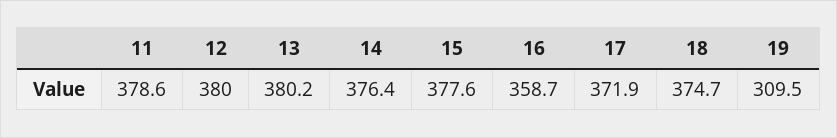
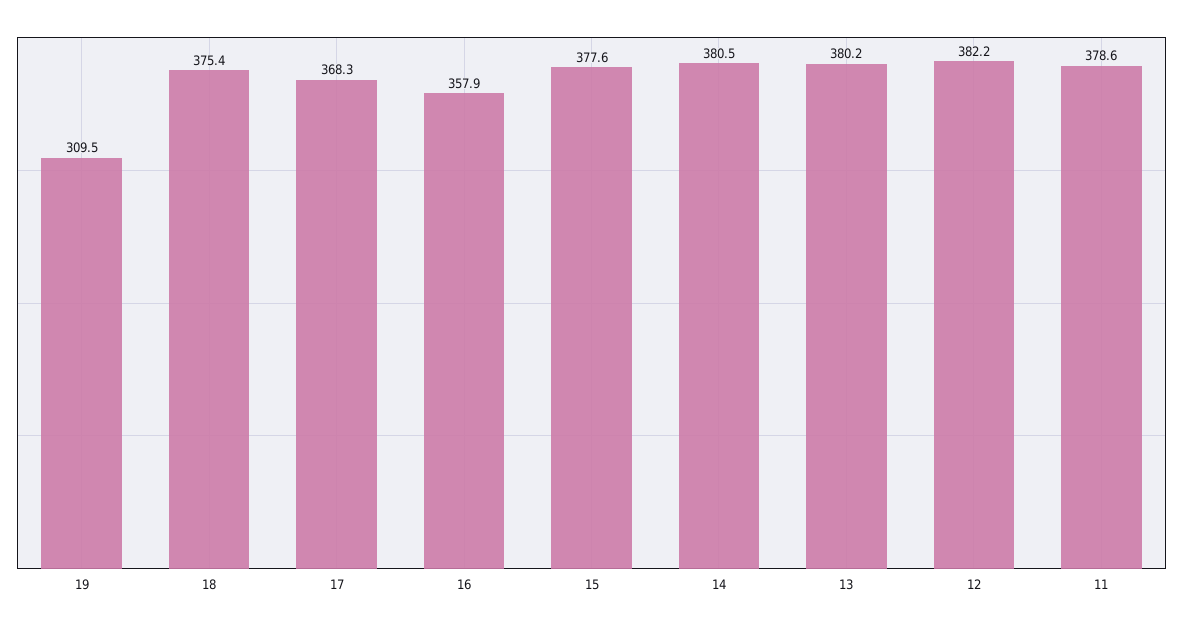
12: 380 -> 382.2
14: 376.4 -> 380.5
16: 358.7 -> 357.9
17: 371.9 -> 368.3
18: 374.7 -> 375.4

